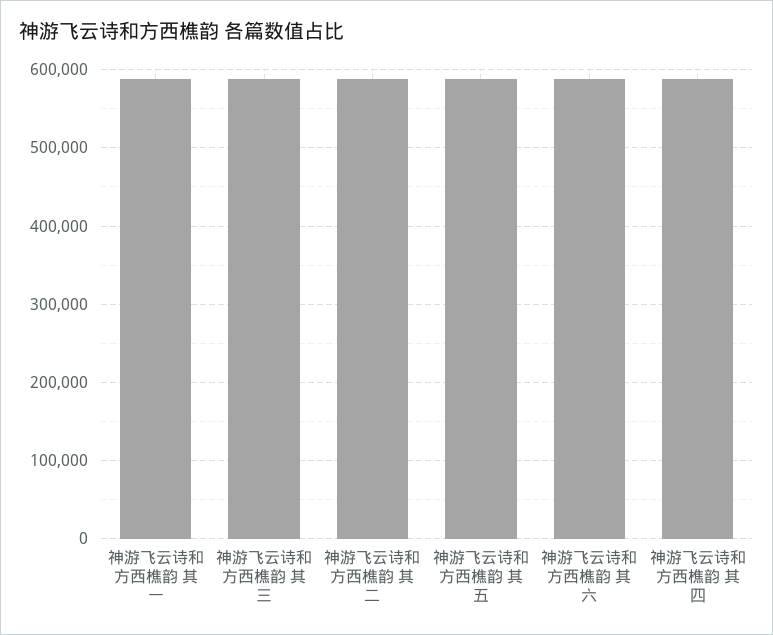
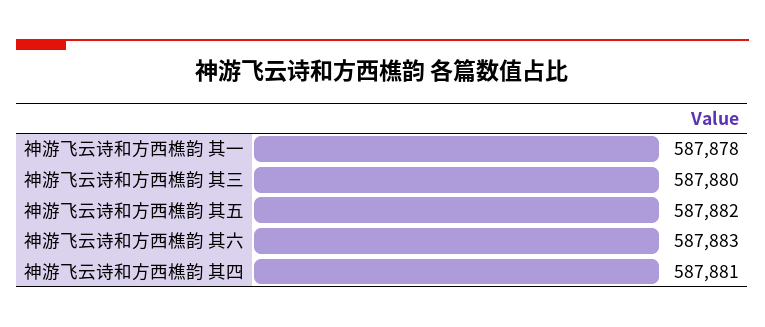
神游飞云诗和方西樵韵 其二: 590000 -> none

